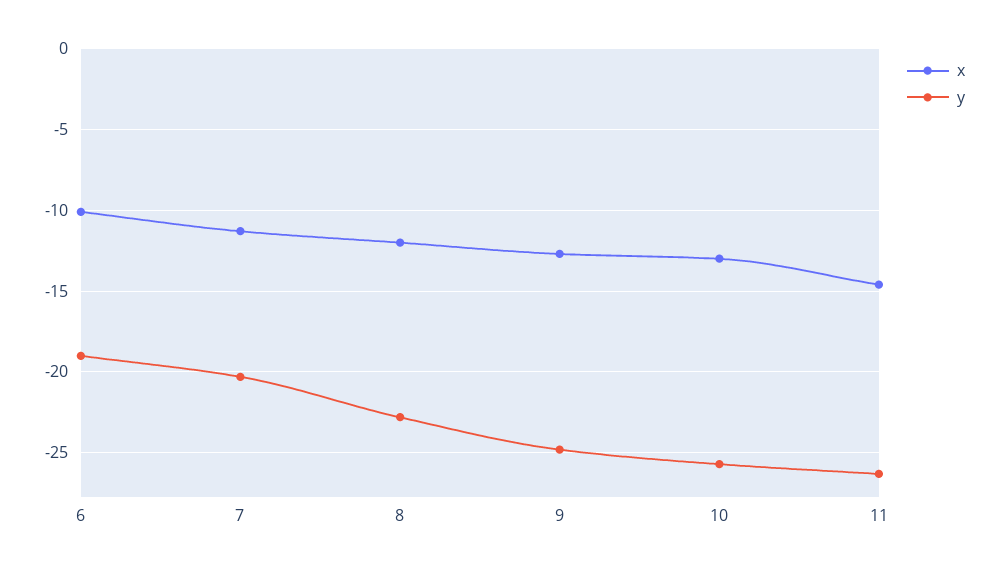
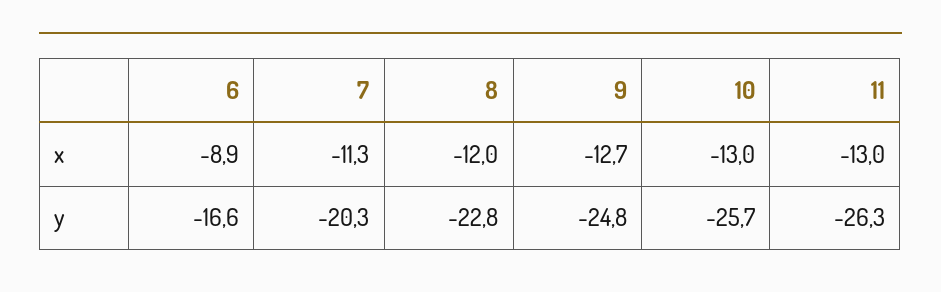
x, 6: -10 -> -8.9
y, 6: -19 -> -16.6
x, 11: -14.5 -> -13

